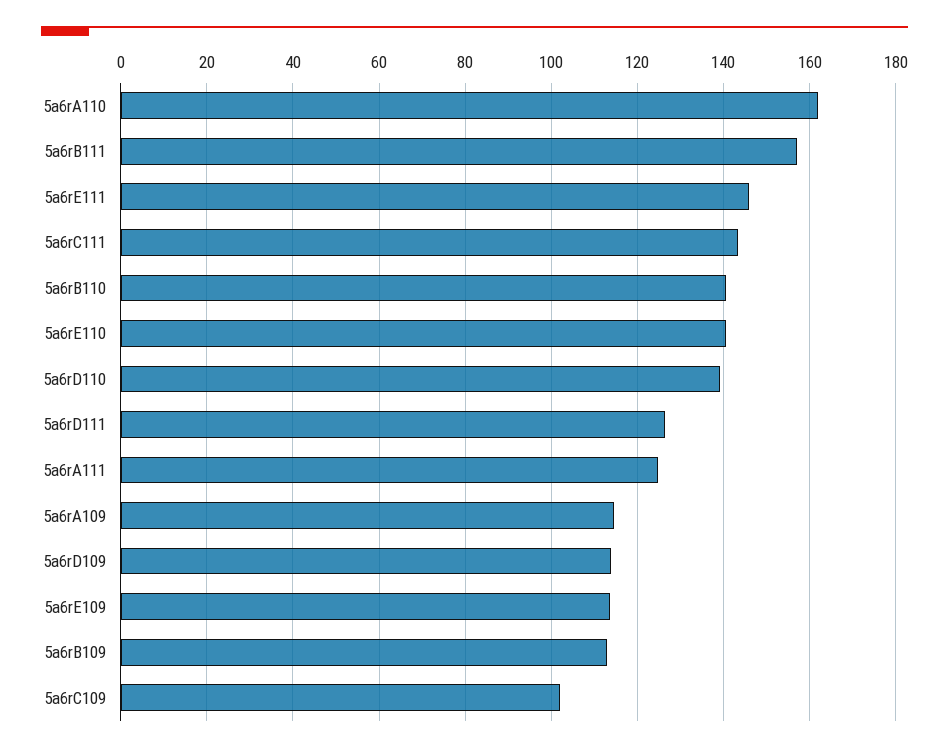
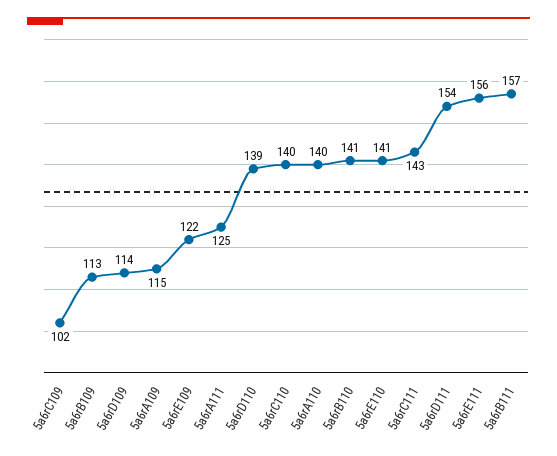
5a6rA110: 162 -> 140
5a6rE111: 146 -> 156
5a6rD111: 126 -> 154
5a6rE109: 114 -> 122
5a6rC110: none -> 140

